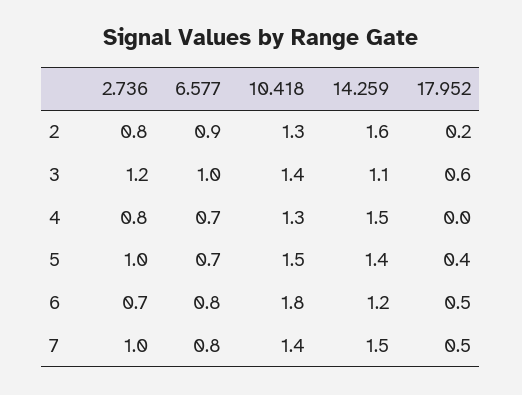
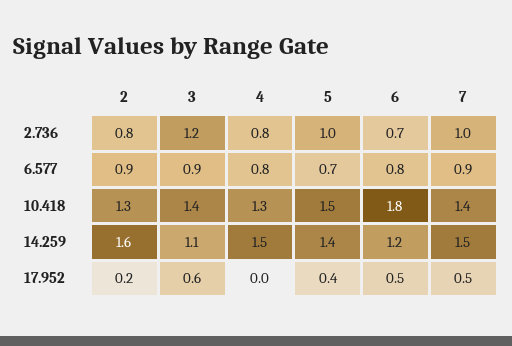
6.577, 3: 1 -> 0.9
6.577, 4: 0.7 -> 0.8
6.577, 7: 0.8 -> 0.9

